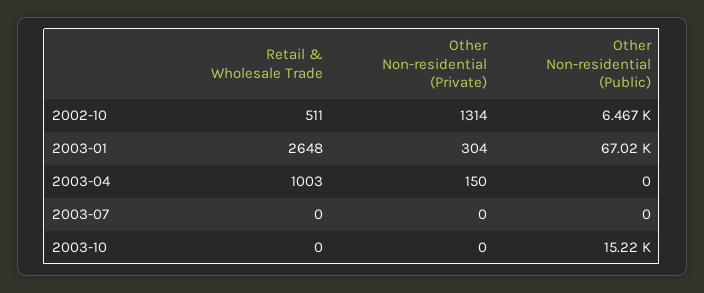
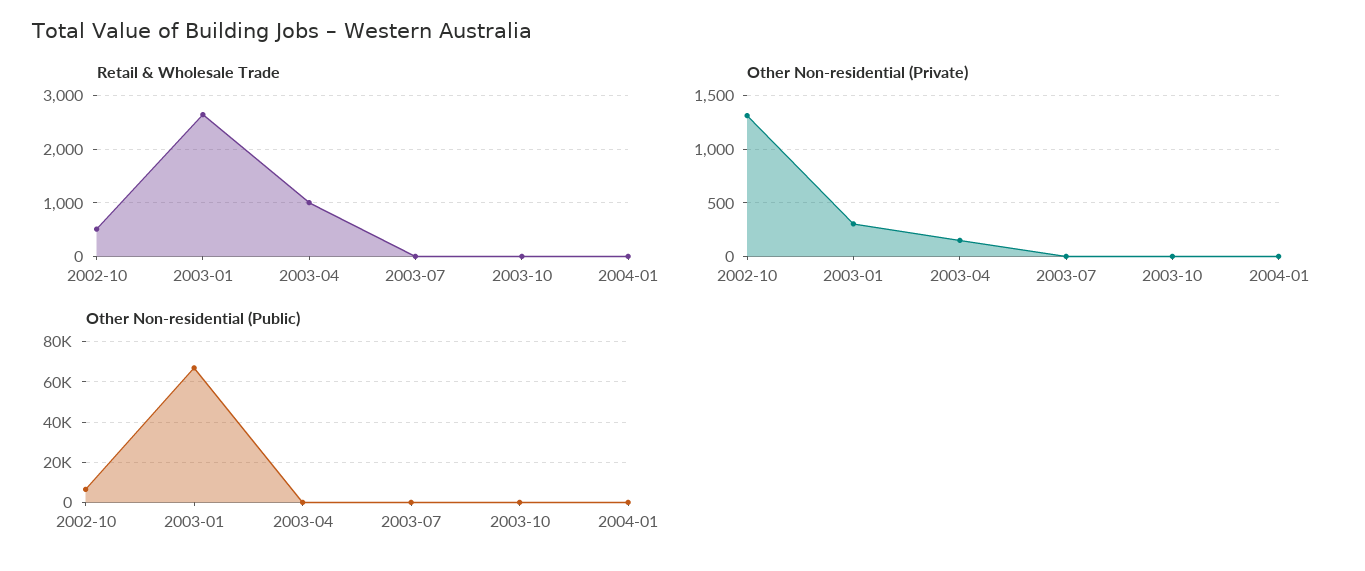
Other Non-residential (Public), 2003-10: 15220 -> 0
Retail & Wholesale Trade, 2004-01: none -> 0
Other Non-residential (Private), 2004-01: none -> 0
Other Non-residential (Public), 2004-01: none -> 0

